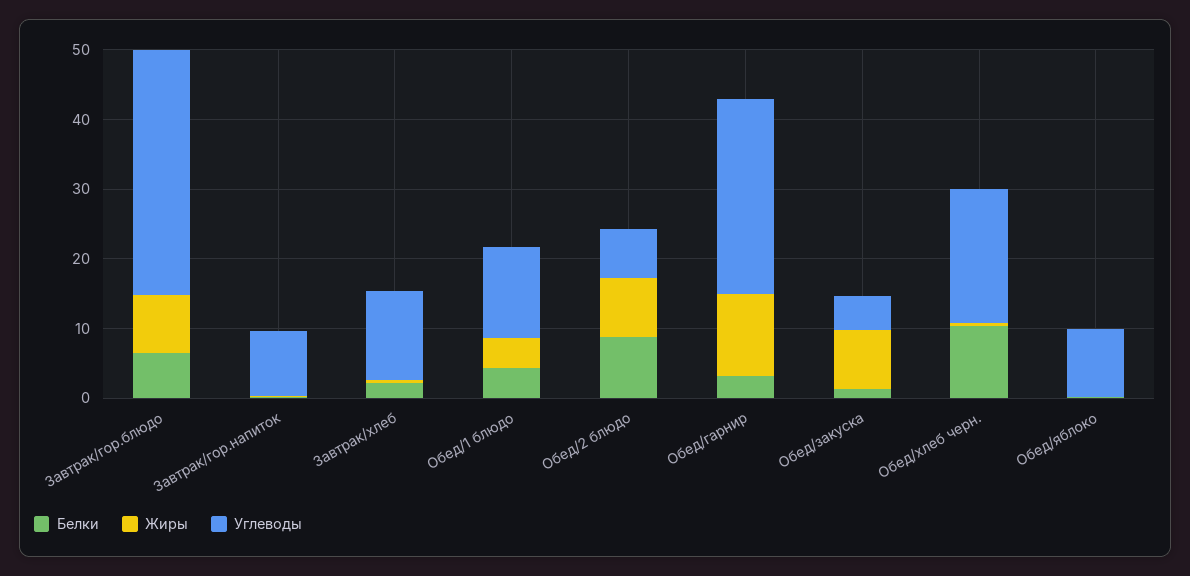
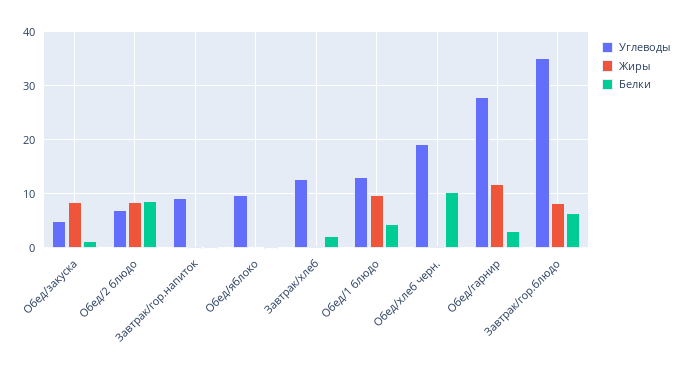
Жиры, Обед/1 блюдо: 4 -> 10

